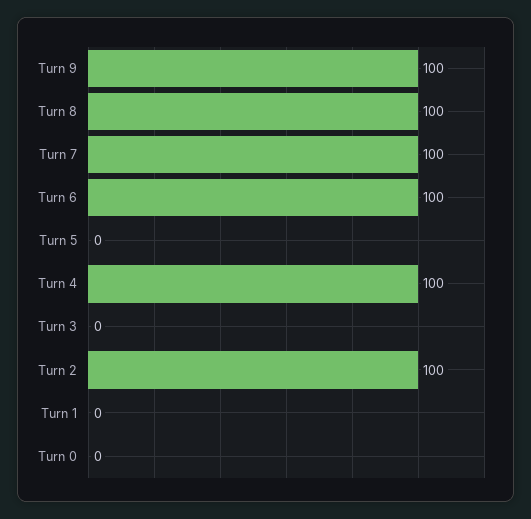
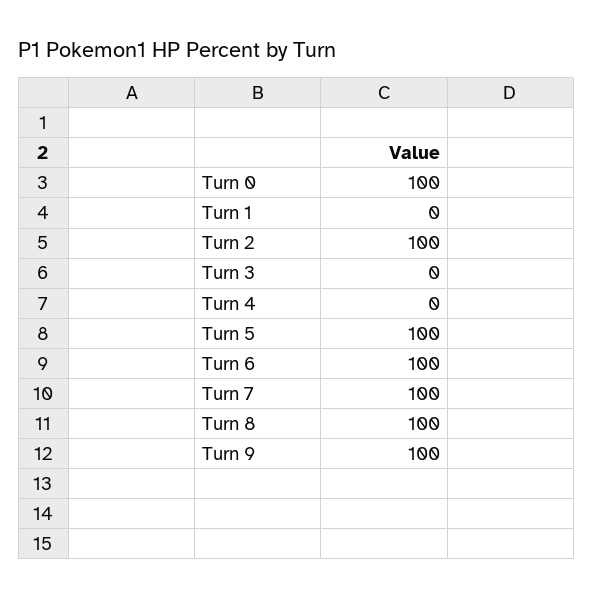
Turn 5: 0 -> 100
Turn 4: 100 -> 0
Turn 0: 0 -> 100

